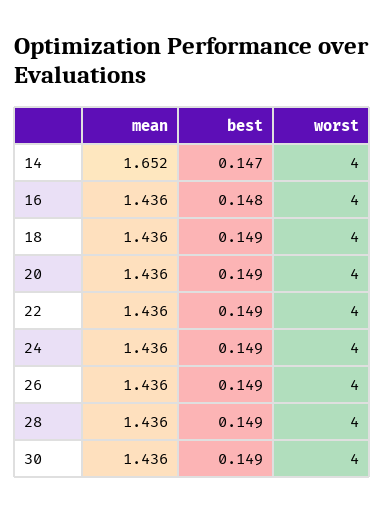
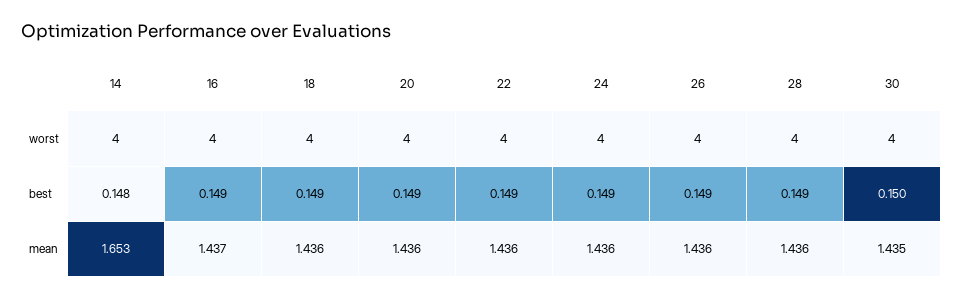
mean, 14: 1.652 -> 1.653
best, 14: 0.147 -> 0.148
mean, 16: 1.436 -> 1.437
best, 16: 0.148 -> 0.149
mean, 30: 1.436 -> 1.435
best, 30: 0.149 -> 0.15

